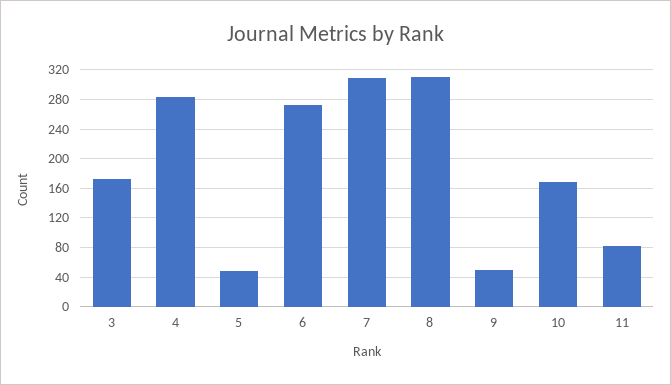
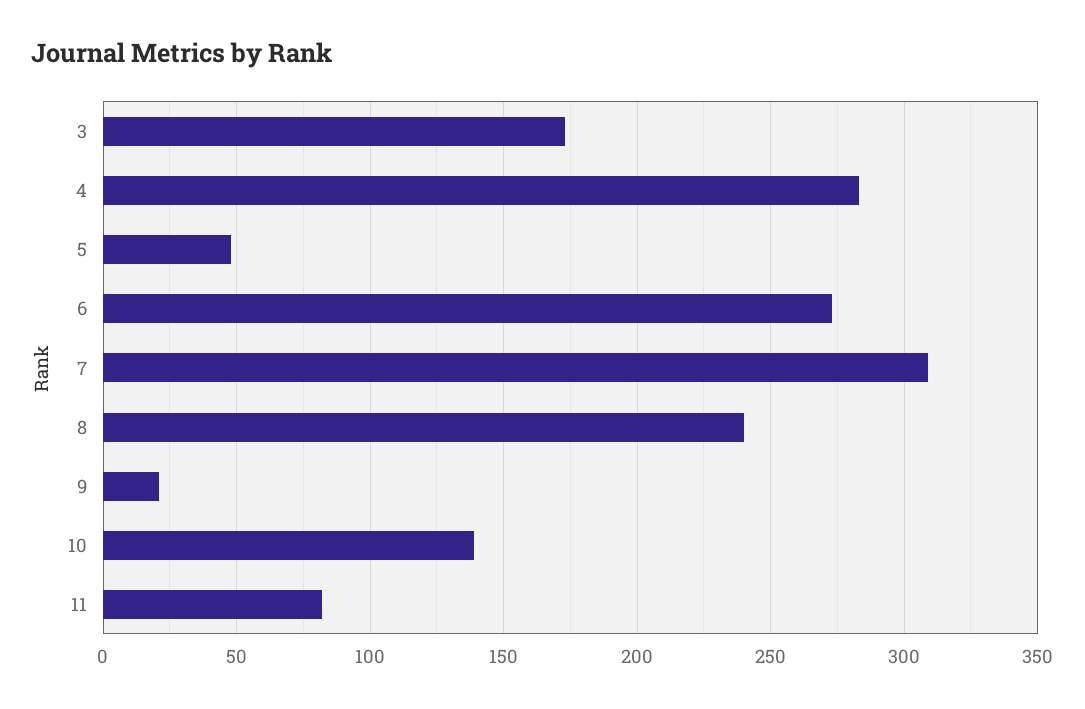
8: 310 -> 240
9: 50 -> 20
10: 170 -> 140

